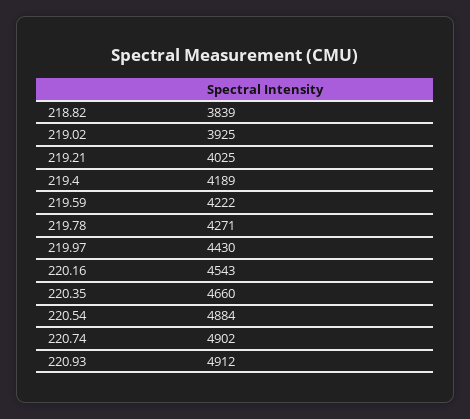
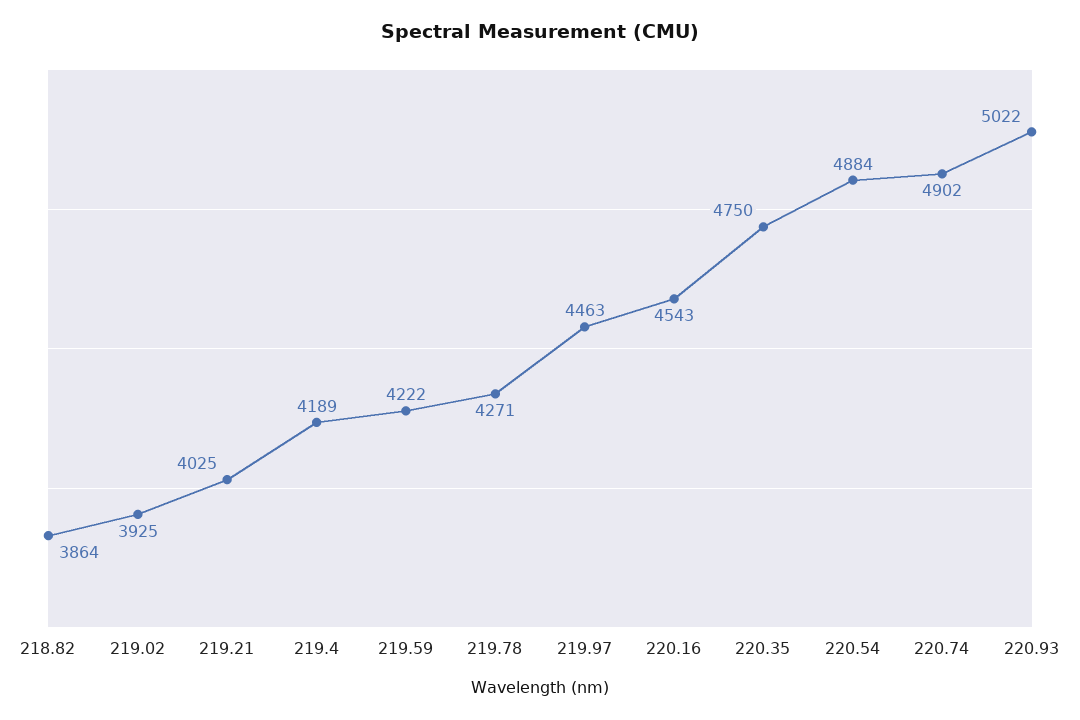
218.82: 3839 -> 3864
219.97: 4430 -> 4463
220.35: 4660 -> 4750
220.93: 4912 -> 5022

